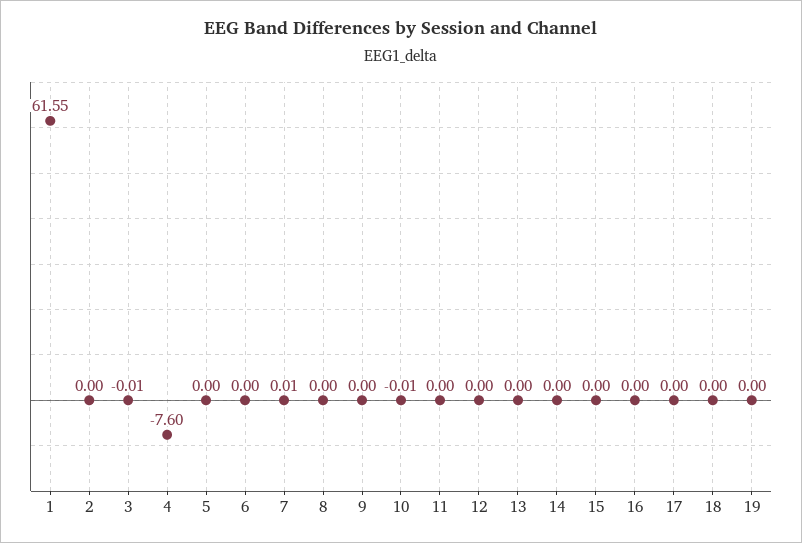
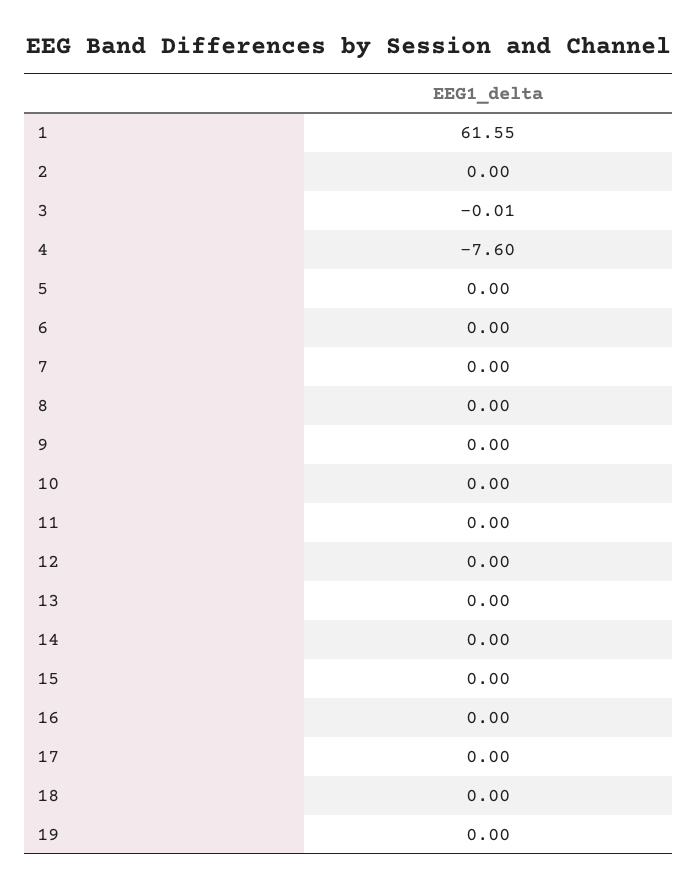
7: 0.01 -> 0
10: -0.01 -> 0

